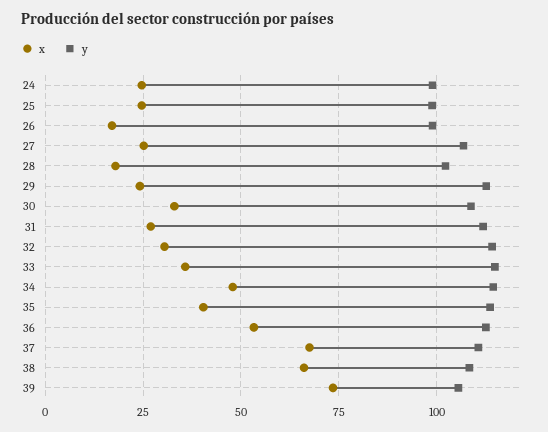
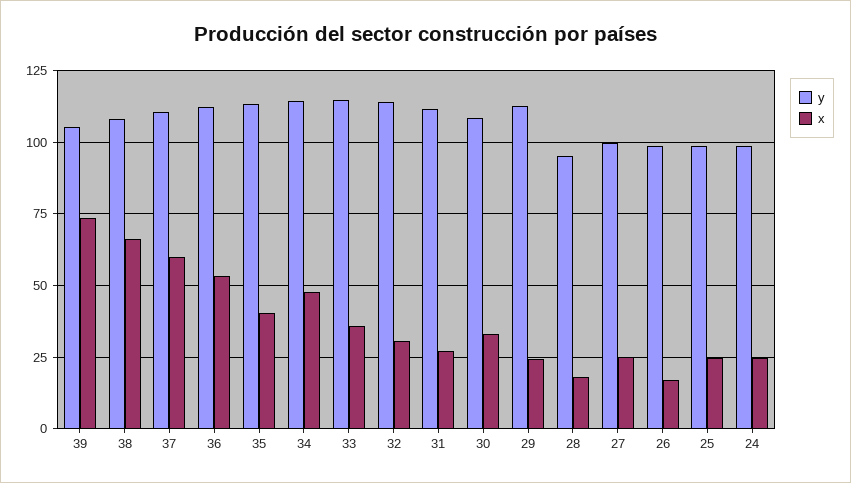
y, 27: 107.5 -> 100
y, 28: 102.5 -> 95
x, 37: 67.5 -> 60

